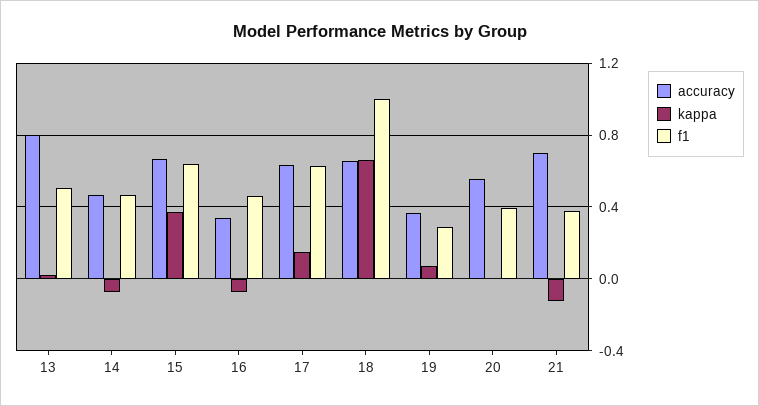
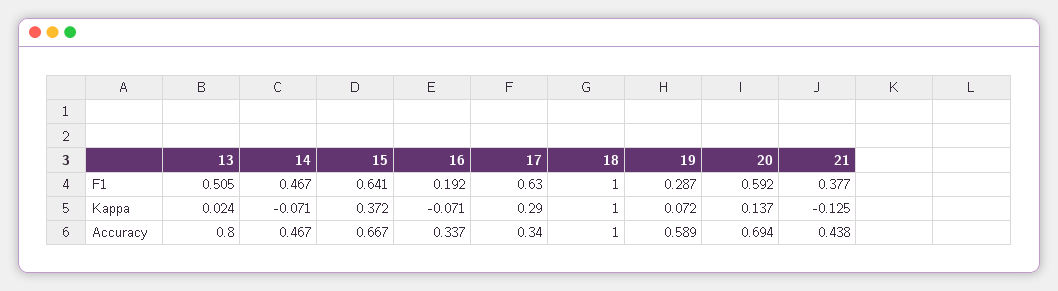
f1, 16: 0.45 -> 0.192
accuracy, 17: 0.65 -> 0.34
kappa, 17: 0.15 -> 0.29
accuracy, 18: 0.65 -> 1
kappa, 18: 0.65 -> 1
accuracy, 19: 0.35 -> 0.589
accuracy, 20: 0.55 -> 0.694
kappa, 20: 0 -> 0.137
f1, 20: 0.4 -> 0.592
accuracy, 21: 0.7 -> 0.438

